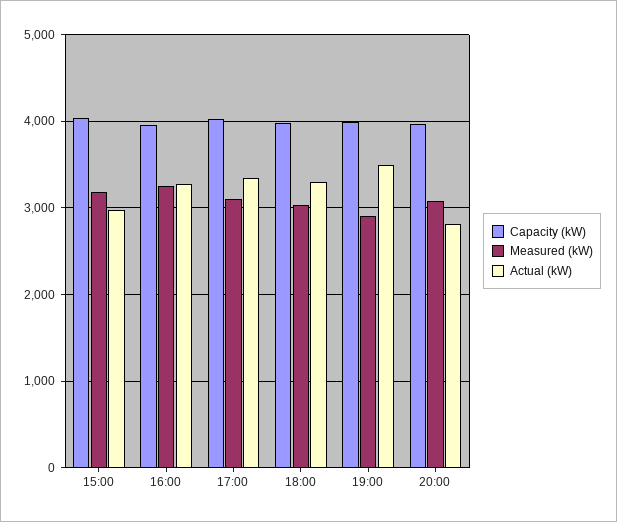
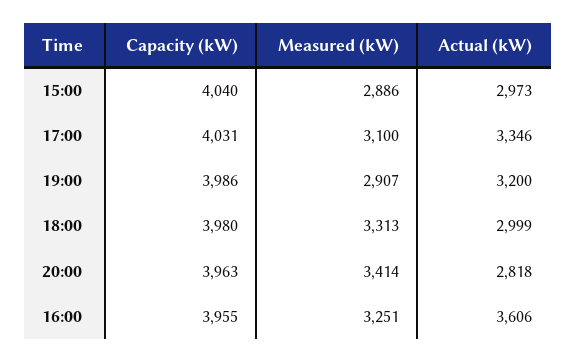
Measured (kW), 15:00: 3200 -> 2886
Actual (kW), 16:00: 3300 -> 3606
Measured (kW), 18:00: 3000 -> 3313
Actual (kW), 18:00: 3300 -> 2999
Actual (kW), 19:00: 3500 -> 3200
Measured (kW), 20:00: 3100 -> 3414

